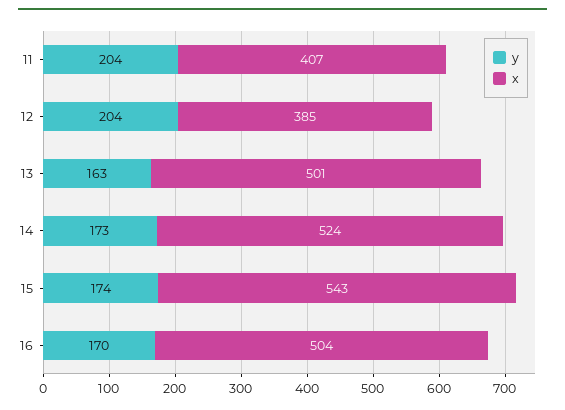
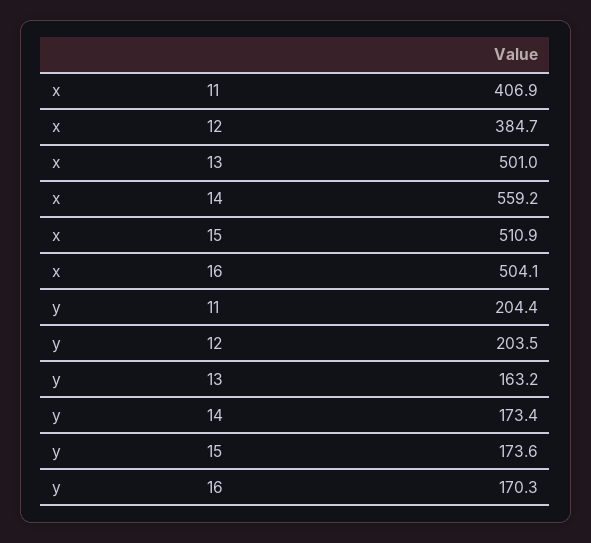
x, 14: 524 -> 559.2
x, 15: 543 -> 510.9

